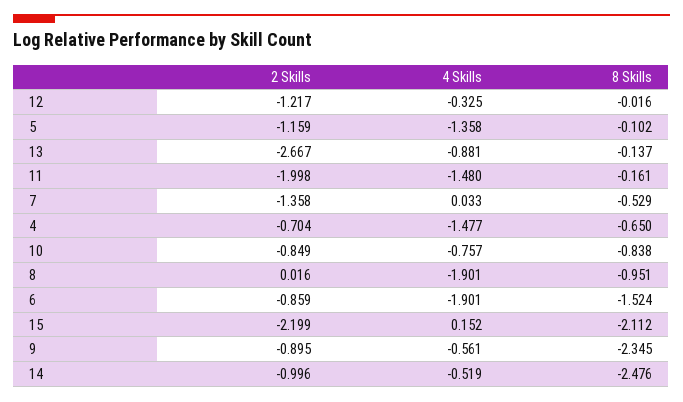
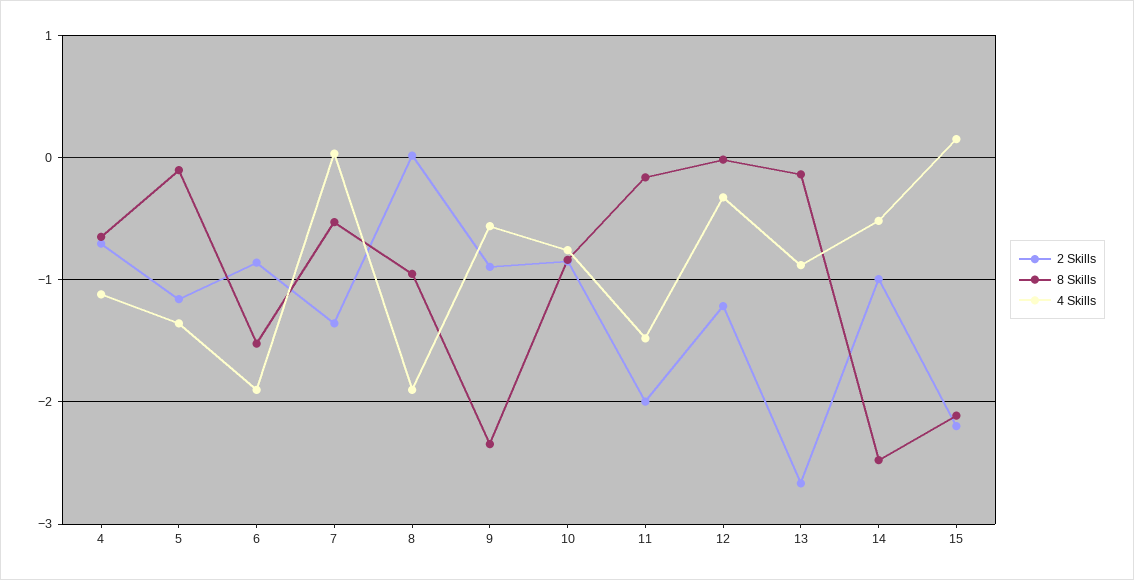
4 Skills, 4: -1.477 -> -1.1

